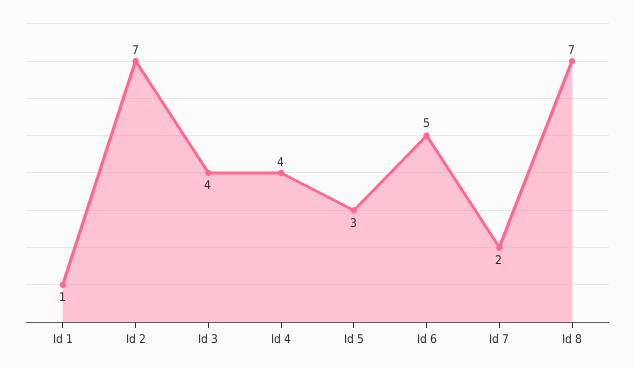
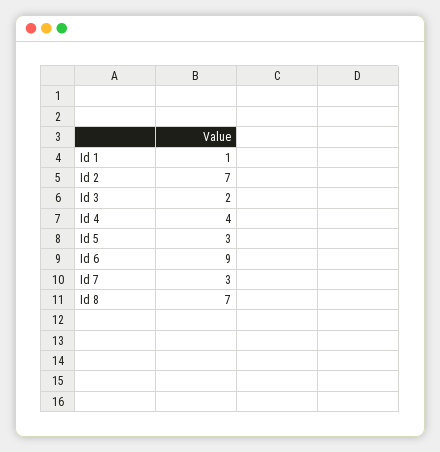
Id 3: 4 -> 2
Id 6: 5 -> 9
Id 7: 2 -> 3

